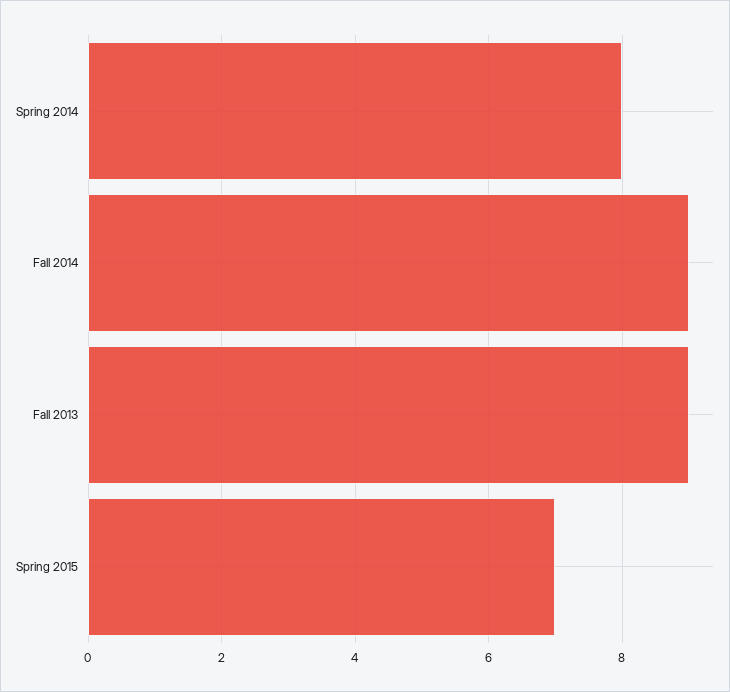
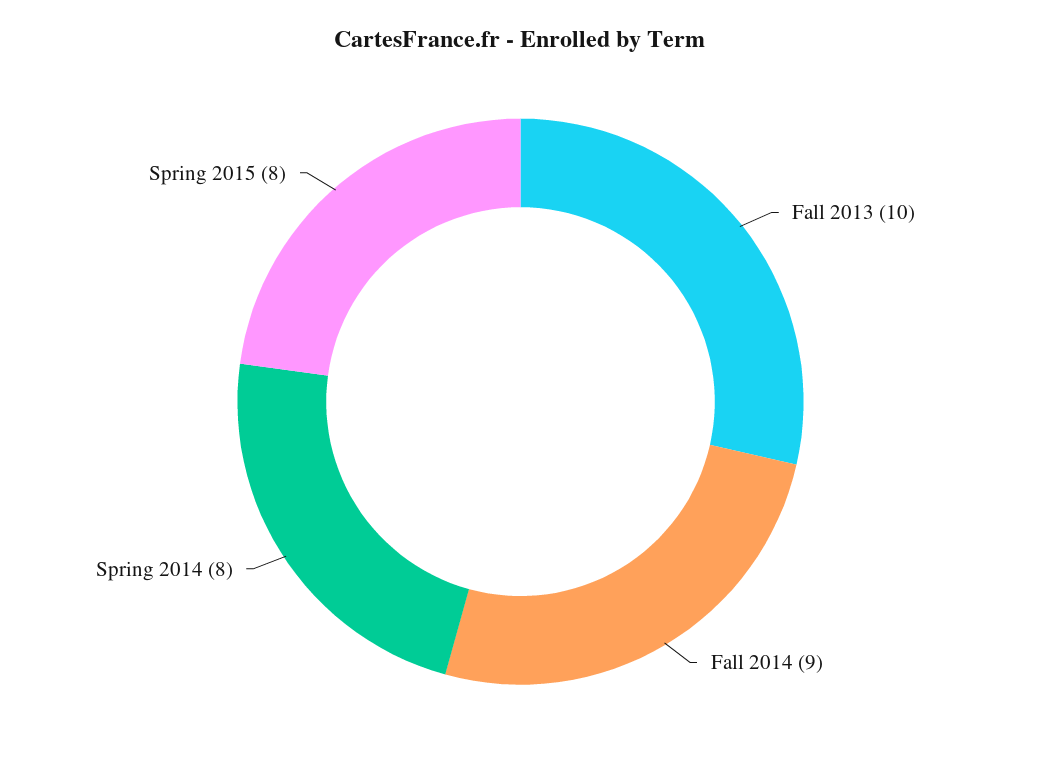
Fall 2013: 9 -> 10
Spring 2015: 7 -> 8

